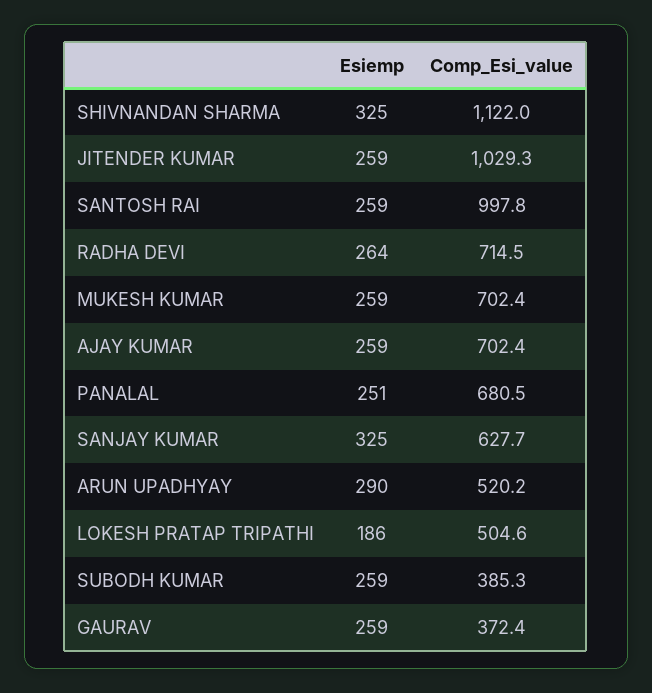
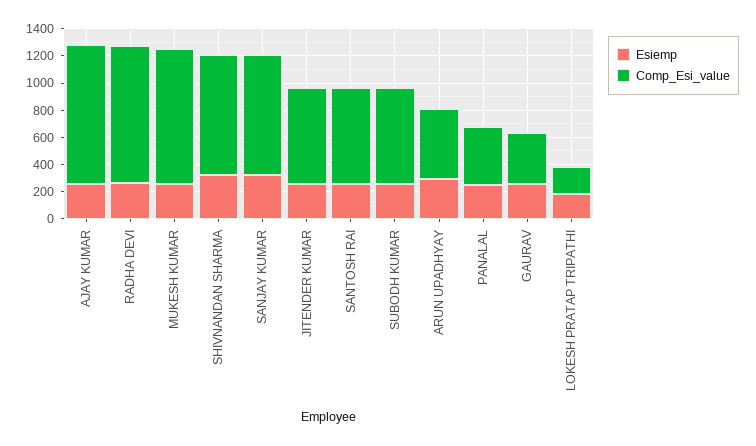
Comp_Esi_value, SHIVNANDAN SHARMA: 1122 -> 900
Comp_Esi_value, JITENDER KUMAR: 1029.3 -> 700
Comp_Esi_value, SANTOSH RAI: 997.8 -> 700
Comp_Esi_value, RADHA DEVI: 714.5 -> 1000
Comp_Esi_value, MUKESH KUMAR: 702.4 -> 1000
Comp_Esi_value, AJAY KUMAR: 702.4 -> 1000
Comp_Esi_value, PANALAL: 680.5 -> 400
Comp_Esi_value, SANJAY KUMAR: 627.7 -> 900
Comp_Esi_value, LOKESH PRATAP TRIPATHI: 504.6 -> 200
Comp_Esi_value, SUBODH KUMAR: 385.3 -> 700

